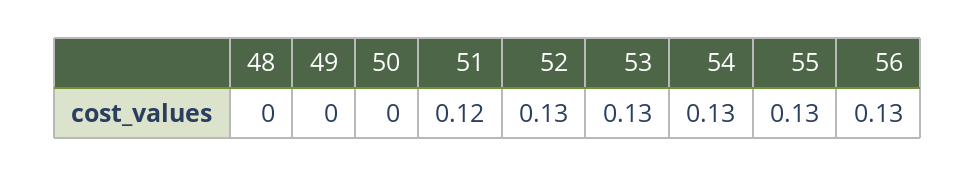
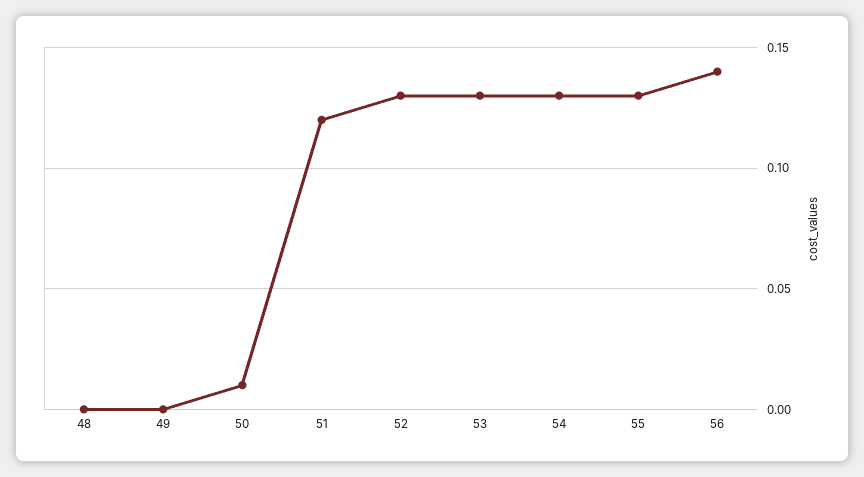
50: 0 -> 0.01
56: 0.13 -> 0.14

